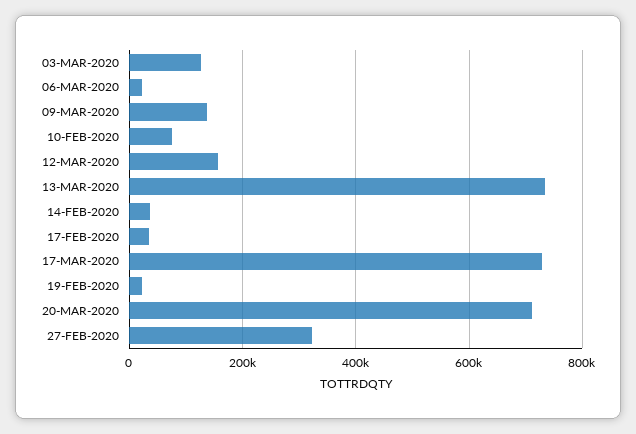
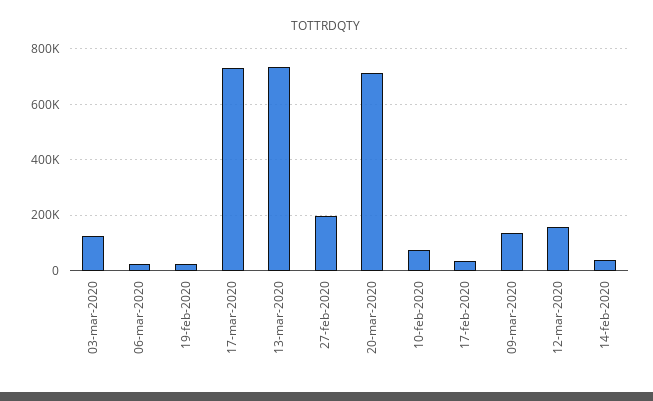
27-FEB-2020: 320000 -> 200000

